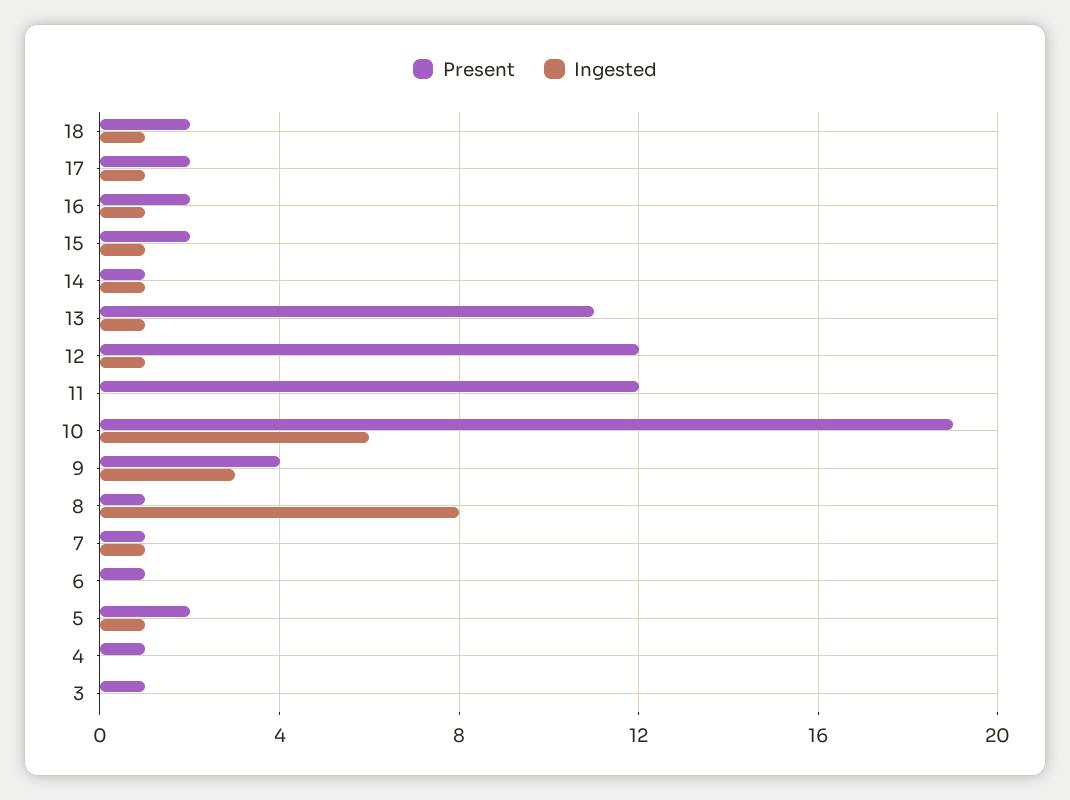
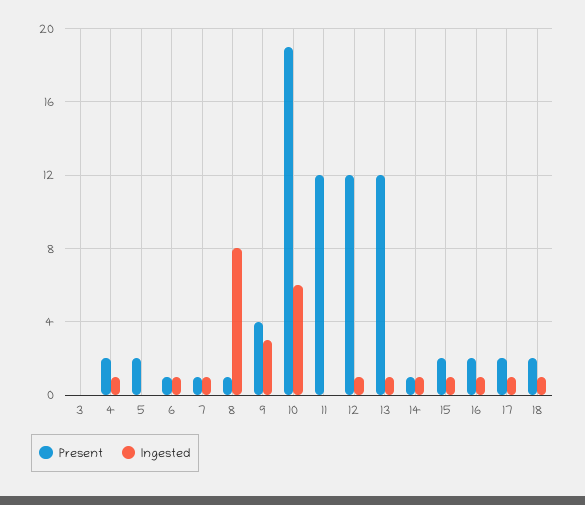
Present, 13: 11 -> 12
Ingested, 6: 0 -> 1
Ingested, 5: 1 -> 0
Present, 4: 1 -> 2
Ingested, 4: 0 -> 1
Present, 3: 1 -> 0

